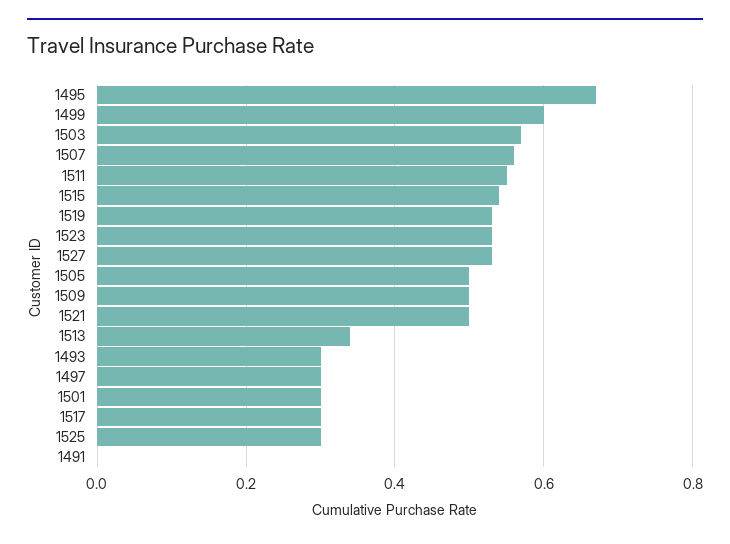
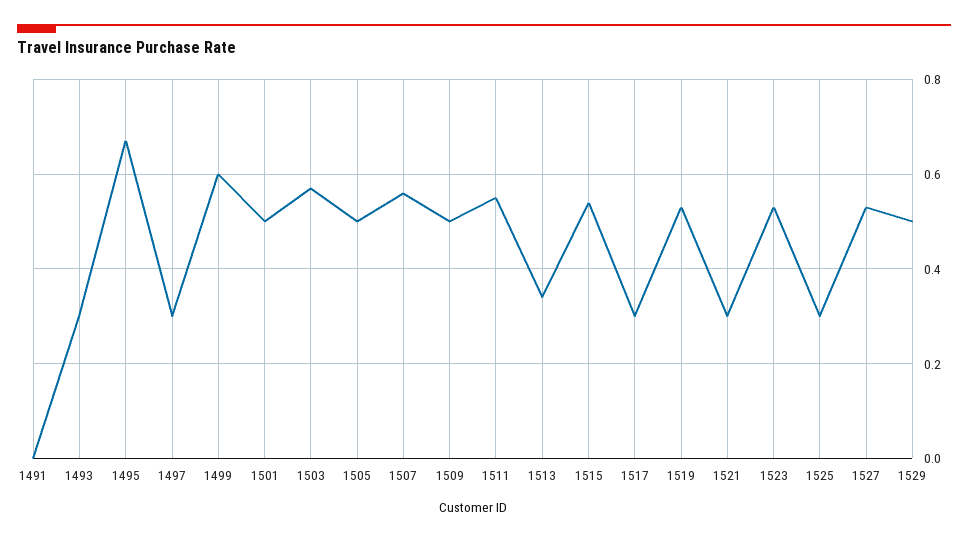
1521: 0.5 -> 0.3
1501: 0.3 -> 0.5
1529: none -> 0.5

